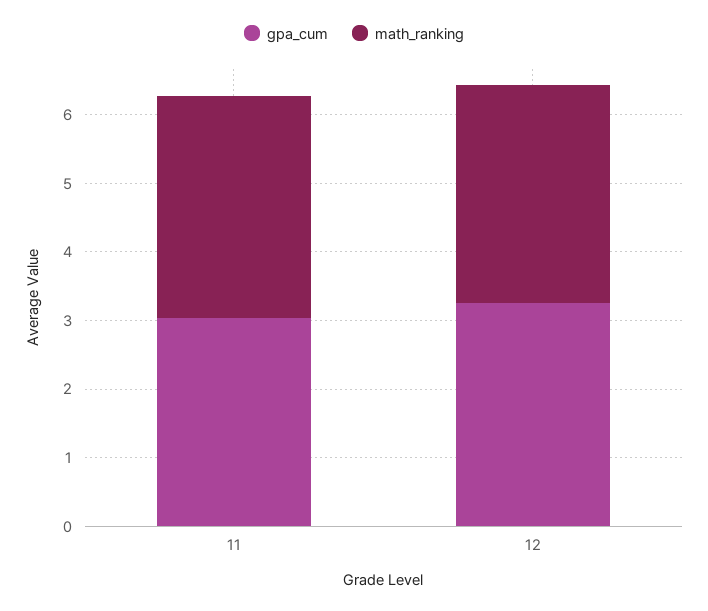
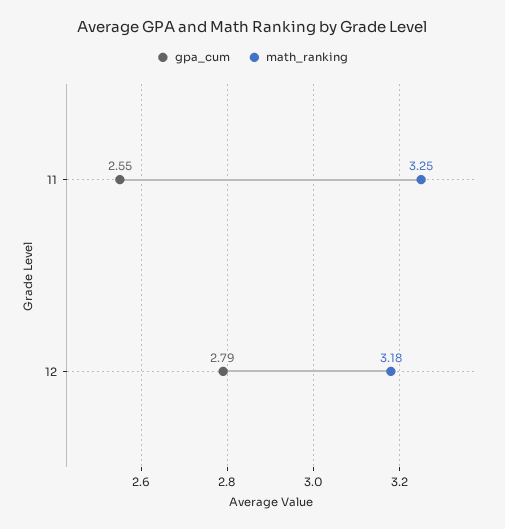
gpa_cum, 11: 3 -> 2.55
gpa_cum, 12: 3.2 -> 2.79

